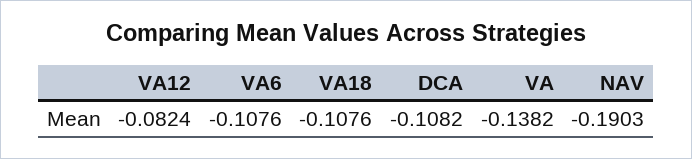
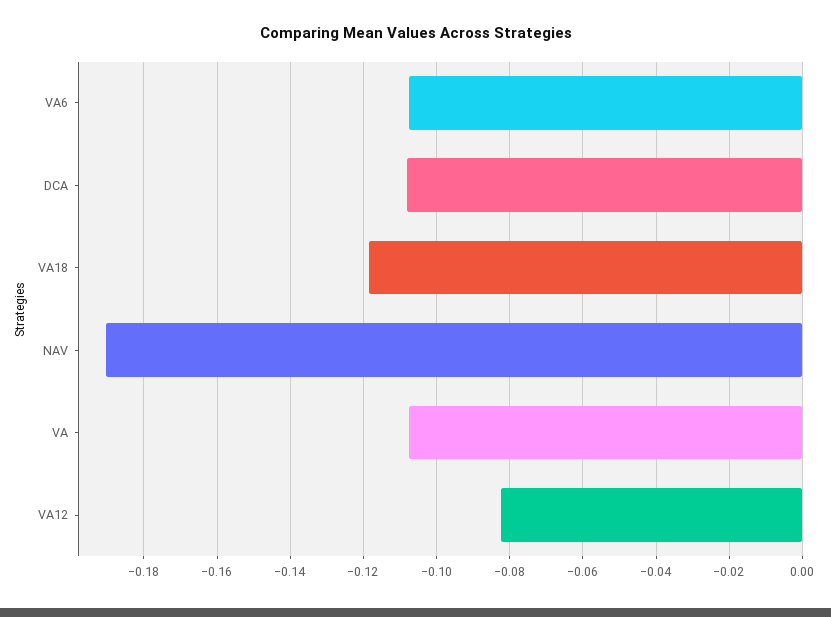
VA18: -0.1076 -> -0.118
VA: -0.1382 -> -0.108

